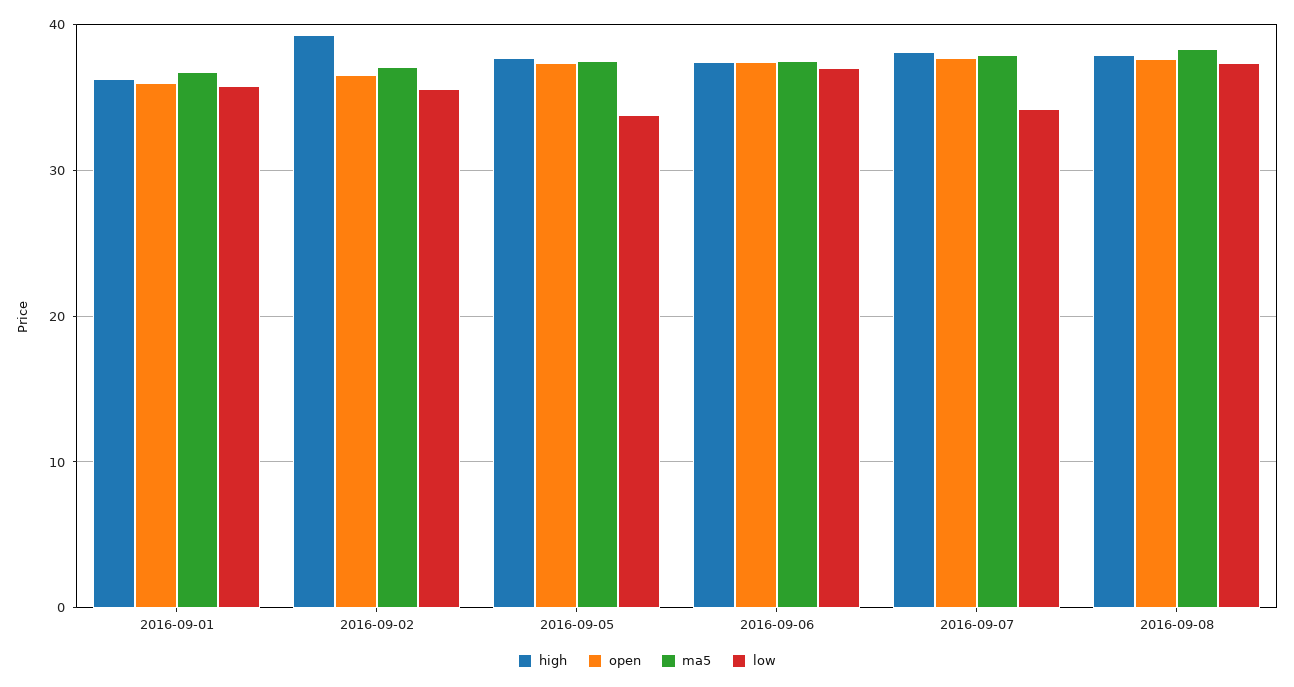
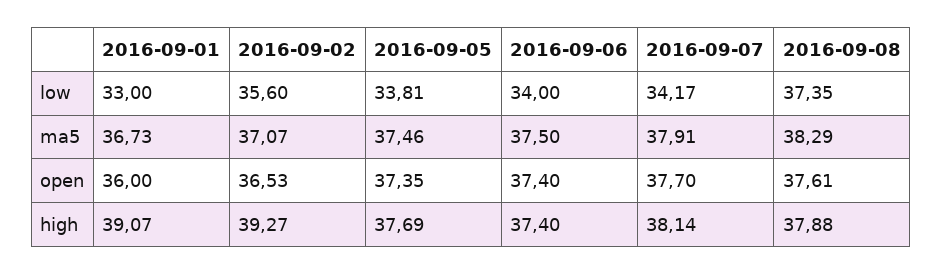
high, 2016-09-01: 36 -> 39.07
low, 2016-09-01: 36 -> 33
low, 2016-09-06: 37 -> 34

